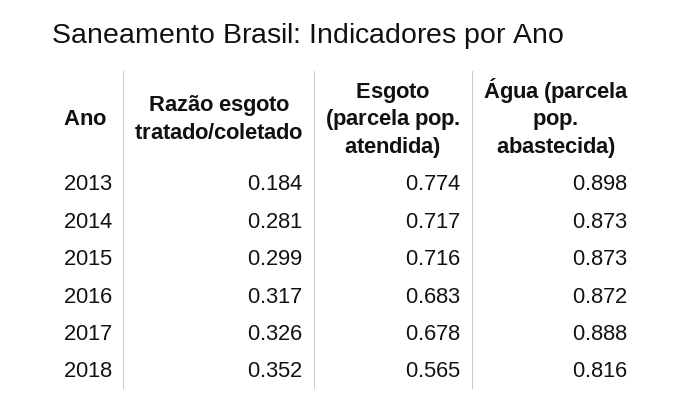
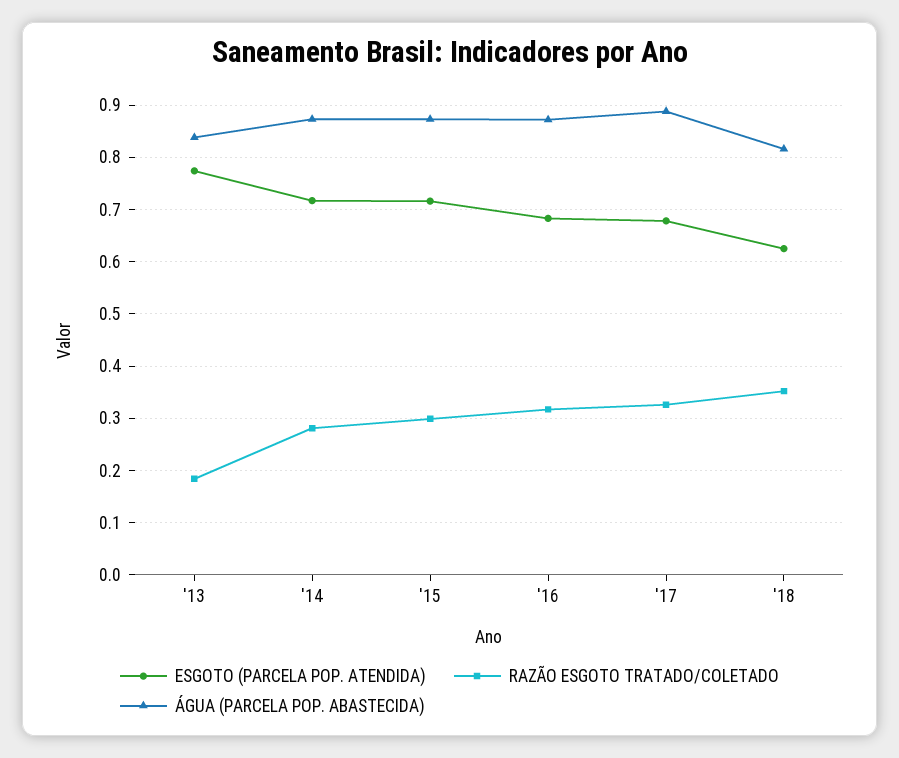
Água (parcela pop. abastecida), 2013: 0.898 -> 0.84
Esgoto (parcela pop. atendida), 2018: 0.565 -> 0.62

